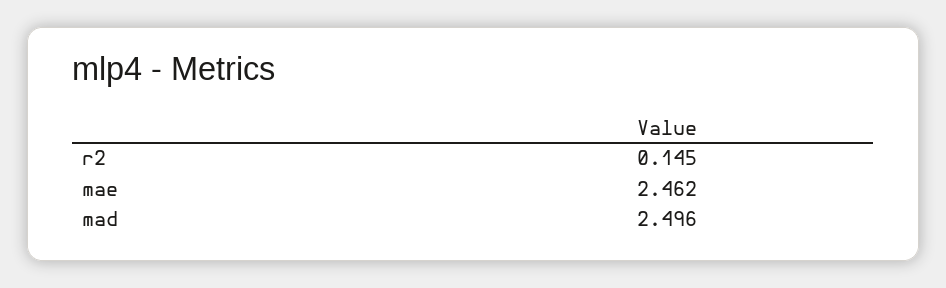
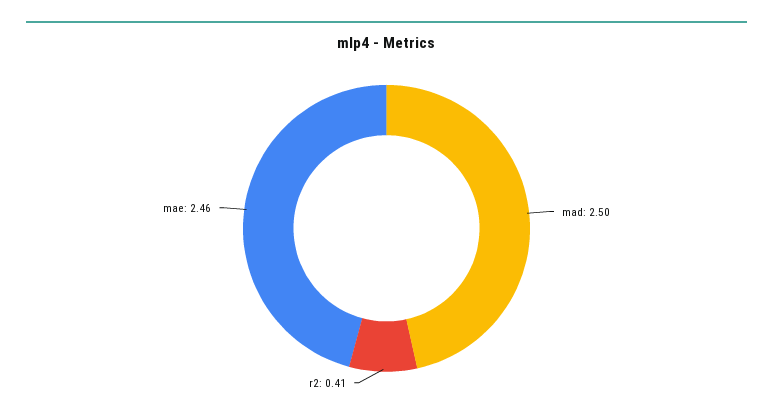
r2: 0.145 -> 0.41

